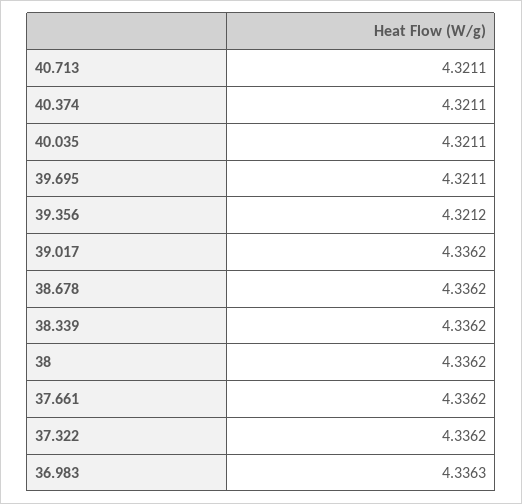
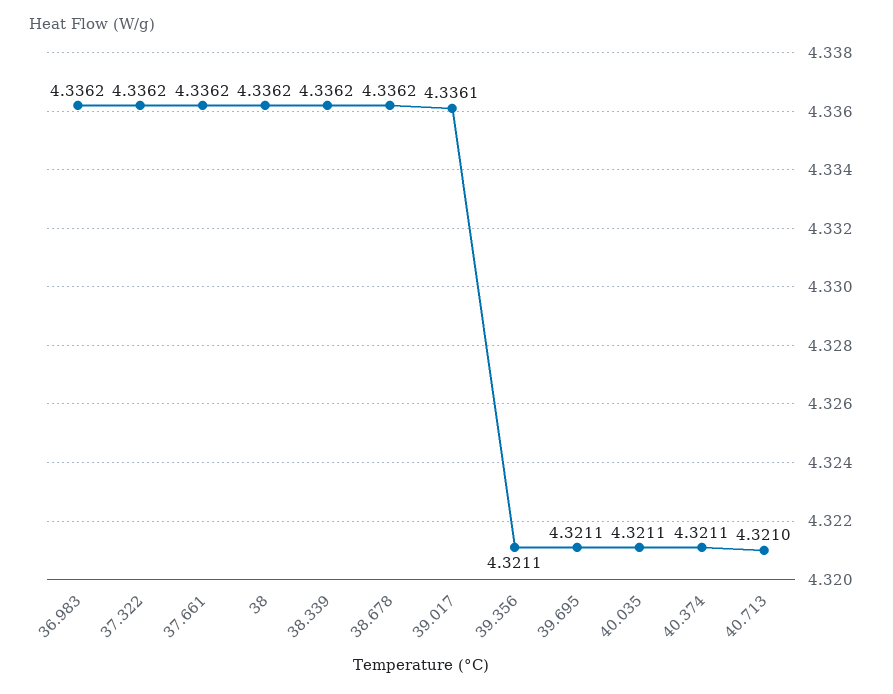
40.713: 4.3211 -> 4.321
39.356: 4.3212 -> 4.3211
39.017: 4.3362 -> 4.3361
36.983: 4.3363 -> 4.3362

